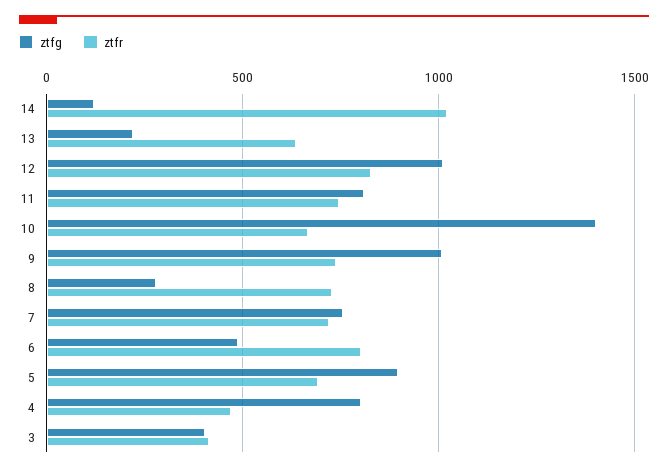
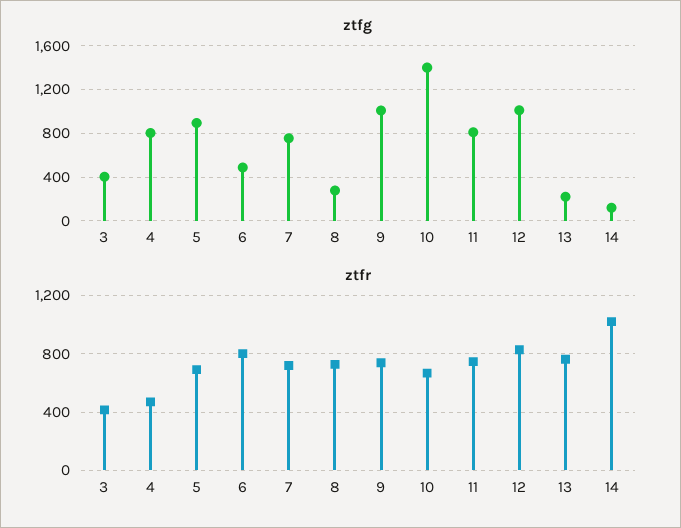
ztfr, 13: 650 -> 750

